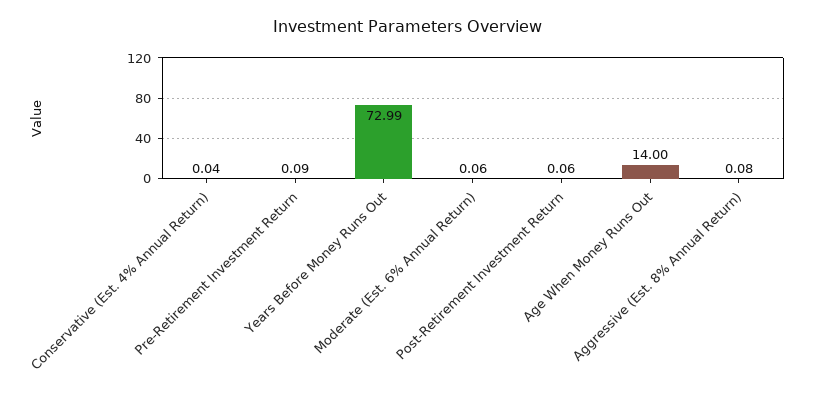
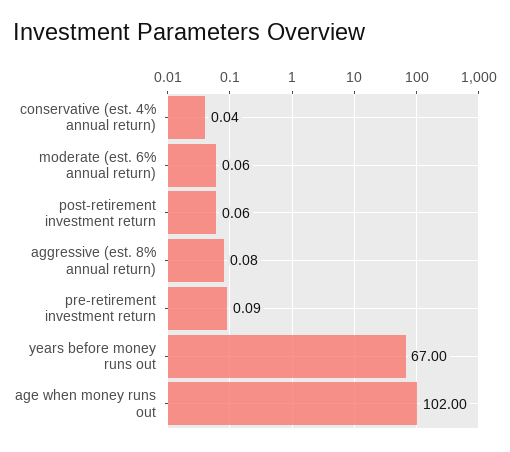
Years Before Money Runs Out: 72.99 -> 67
Age When Money Runs Out: 14 -> 102

